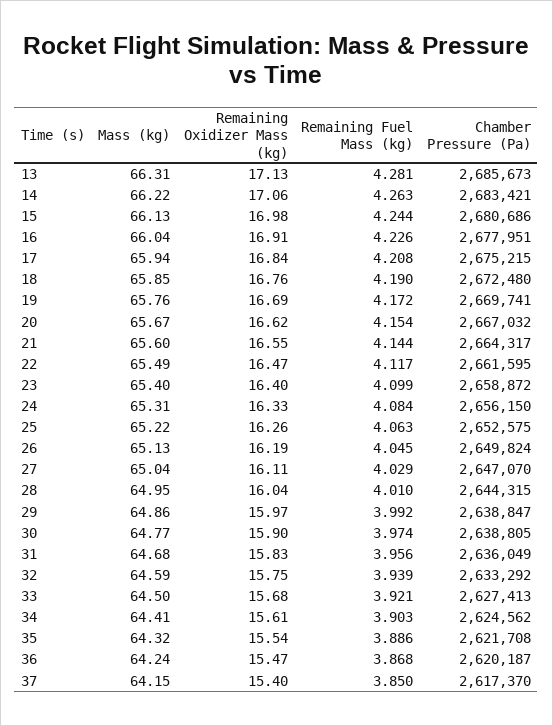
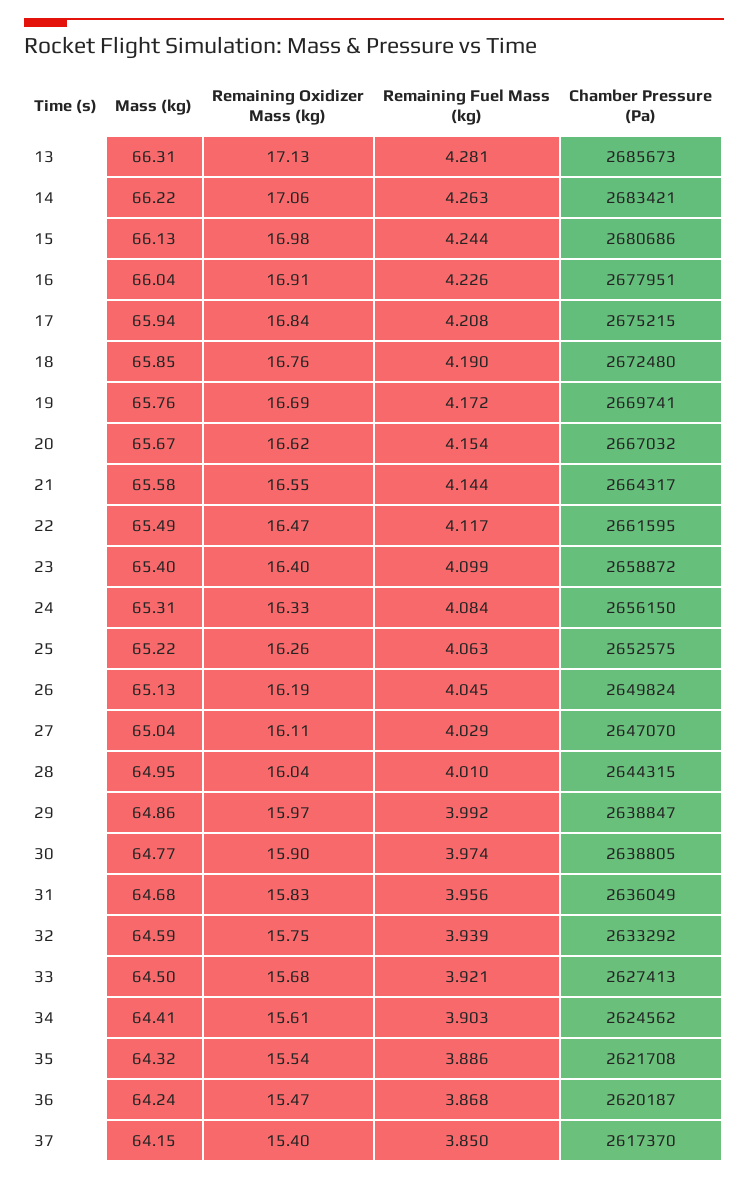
Mass (kg), 21: 65.6 -> 65.58

